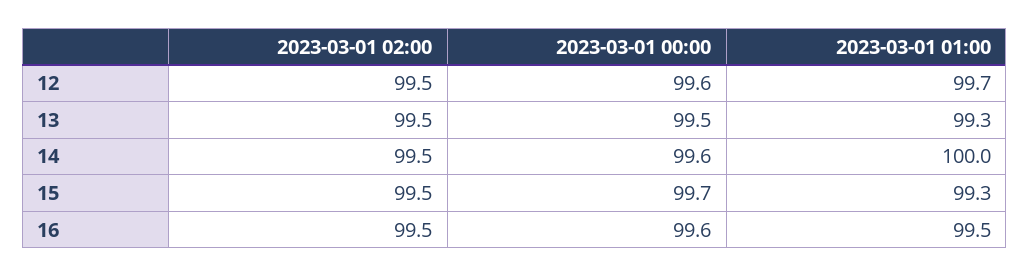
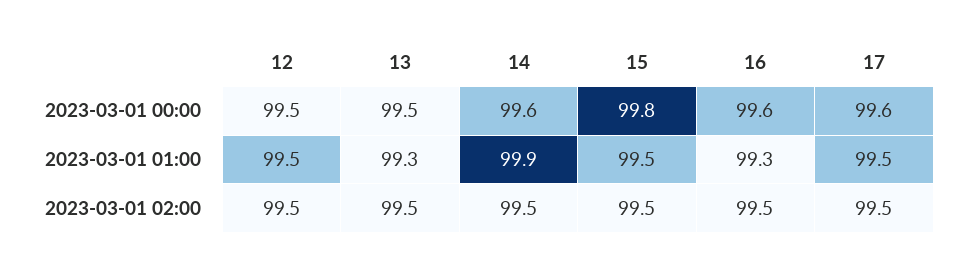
2023-03-01 00:00, 12: 99.6 -> 99.5
2023-03-01 01:00, 12: 99.7 -> 99.5
2023-03-01 01:00, 14: 100 -> 99.9
2023-03-01 00:00, 15: 99.7 -> 99.8
2023-03-01 01:00, 15: 99.3 -> 99.5
2023-03-01 01:00, 16: 99.5 -> 99.3
2023-03-01 00:00, 17: none -> 99.6
2023-03-01 01:00, 17: none -> 99.5
2023-03-01 02:00, 17: none -> 99.5

